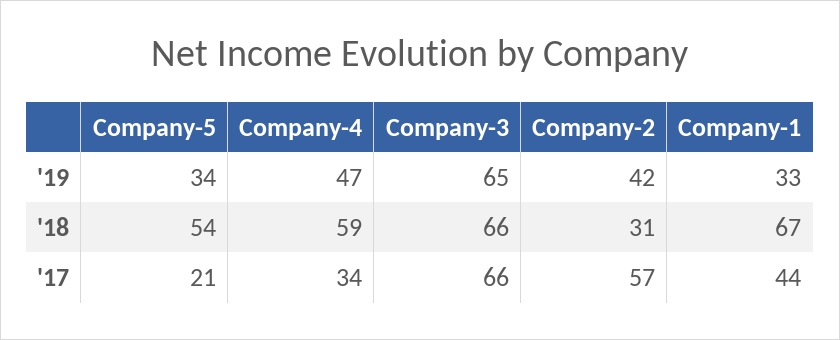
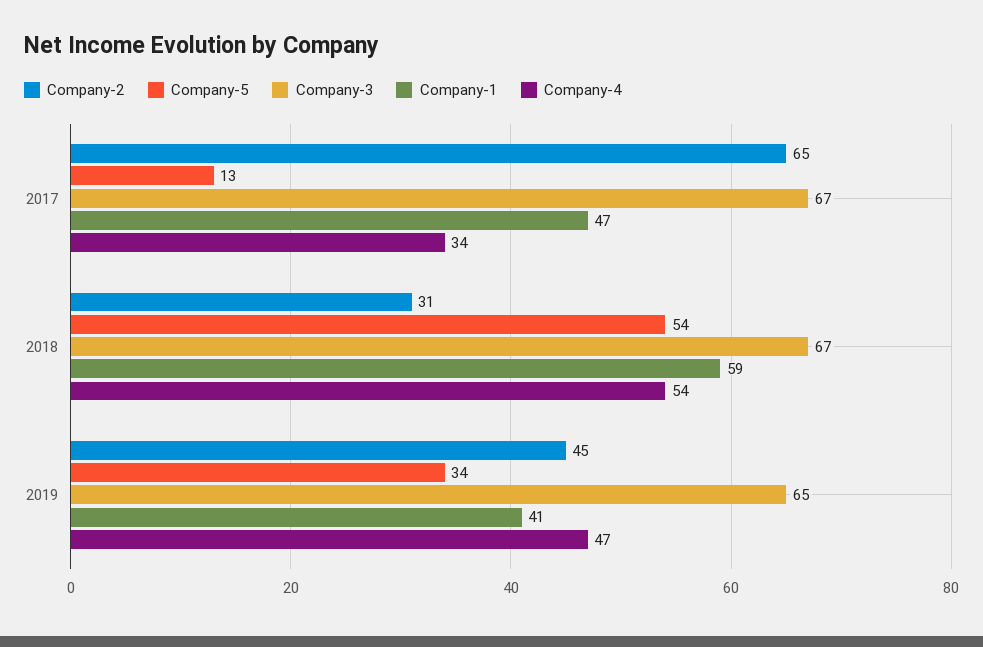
Company-2, '19: 42 -> 45
Company-1, '19: 33 -> 41
Company-4, '18: 59 -> 54
Company-3, '18: 66 -> 67
Company-1, '18: 67 -> 59
Company-5, '17: 21 -> 13
Company-3, '17: 66 -> 67
Company-2, '17: 57 -> 65
Company-1, '17: 44 -> 47

